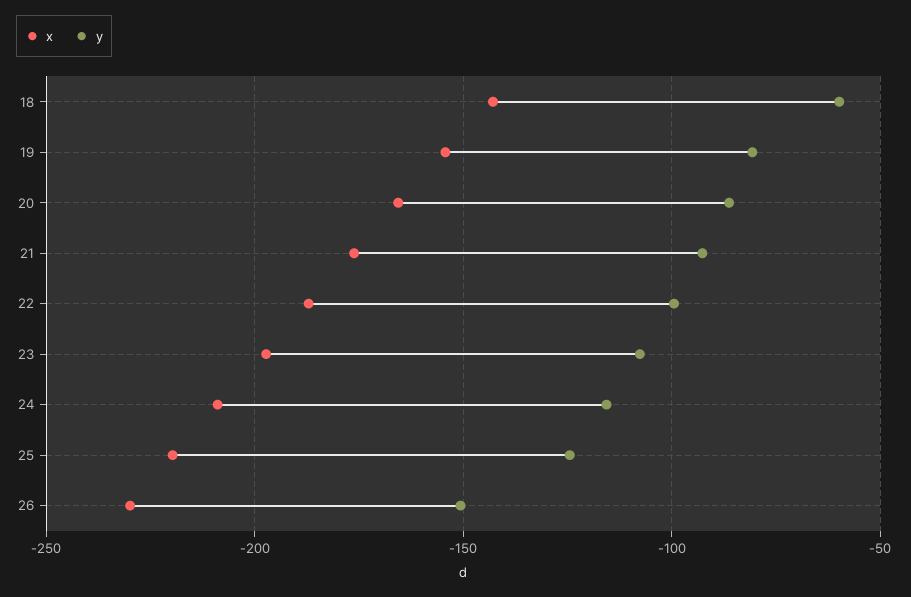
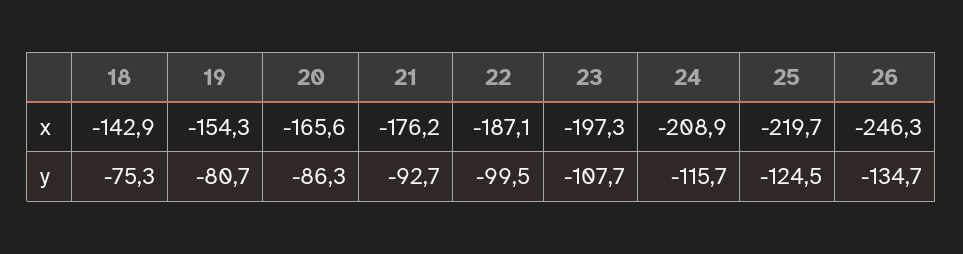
y, 18: -60 -> -75.3
x, 26: -230 -> -246.3
y, 26: -150 -> -134.7

